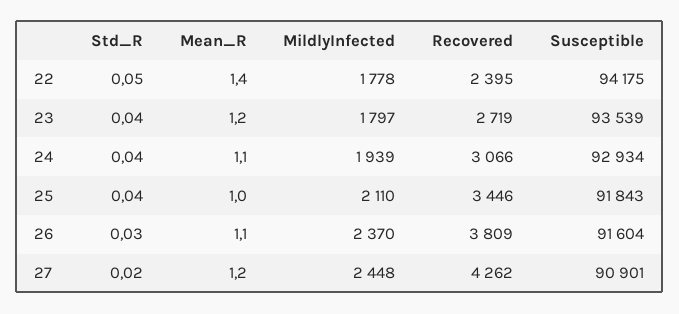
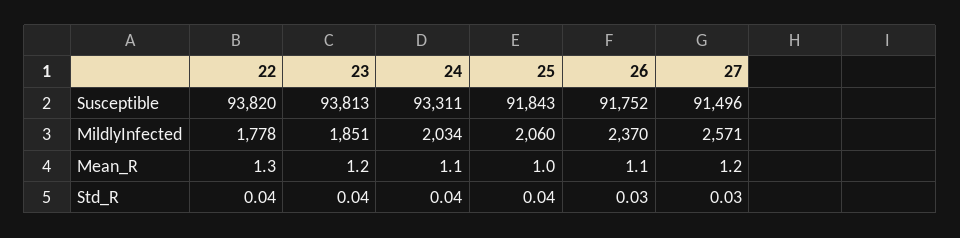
Std_R, 22: 0.05 -> 0.04
Mean_R, 22: 1.4 -> 1.3
Recovered, 22: 2395 -> none
Susceptible, 22: 94175 -> 93820
MildlyInfected, 23: 1797 -> 1851
Recovered, 23: 2719 -> none
Susceptible, 23: 93539 -> 93813
MildlyInfected, 24: 1939 -> 2034
Recovered, 24: 3066 -> none
Susceptible, 24: 92934 -> 93311
MildlyInfected, 25: 2110 -> 2060
Recovered, 25: 3446 -> none
Recovered, 26: 3809 -> none
Susceptible, 26: 91604 -> 91752
Std_R, 27: 0.02 -> 0.03
MildlyInfected, 27: 2448 -> 2571
Recovered, 27: 4262 -> none
Susceptible, 27: 90901 -> 91496

